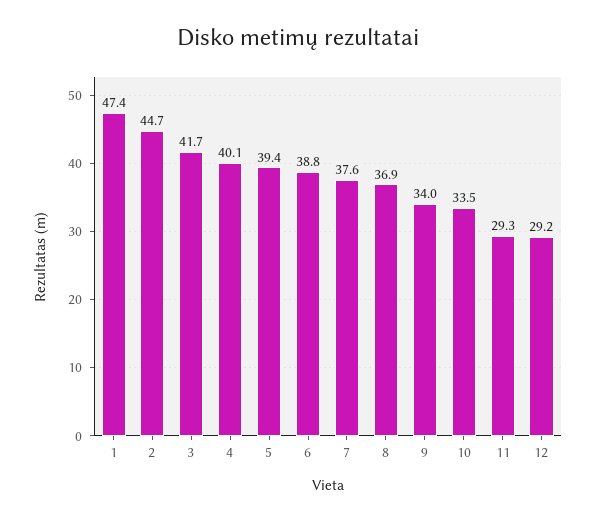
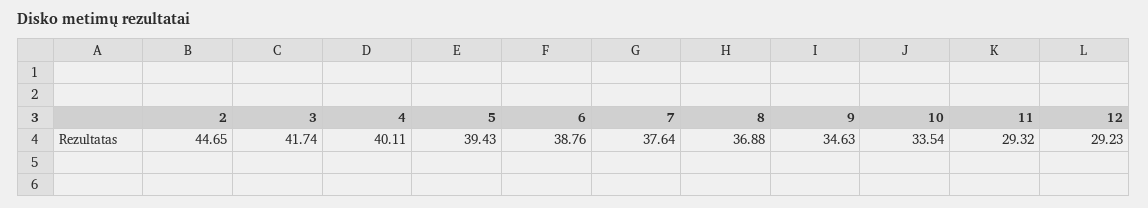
1: 47.4 -> none
9: 34 -> 34.63

